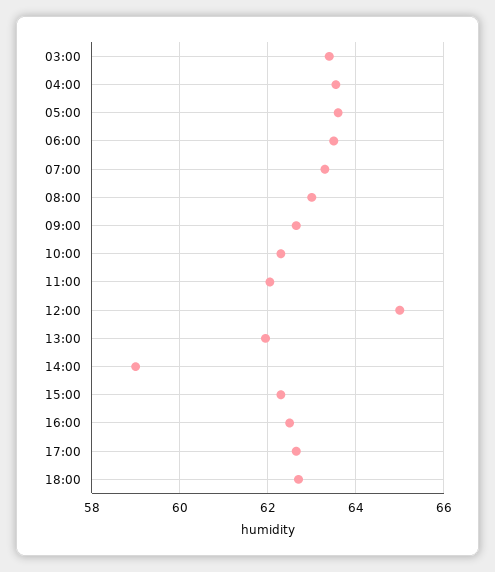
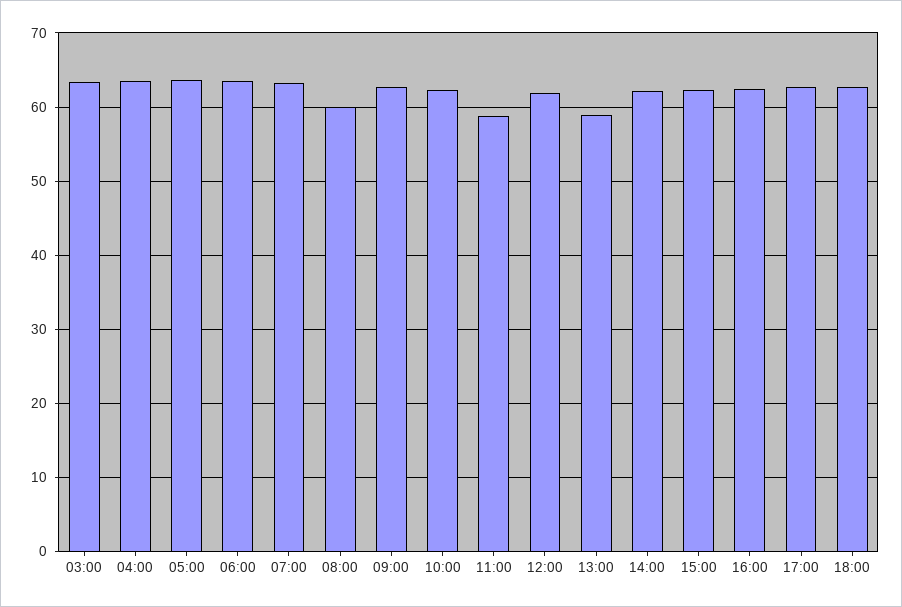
08:00: 63 -> 60
11:00: 62 -> 59
12:00: 65 -> 62
13:00: 62 -> 59
14:00: 59 -> 62

